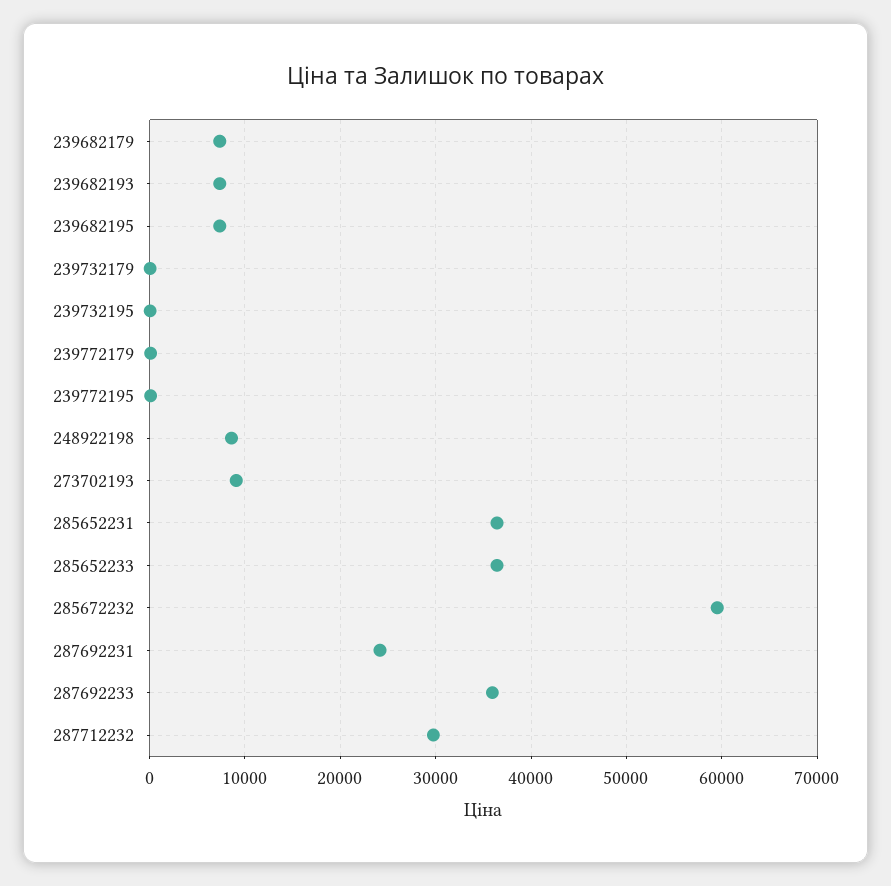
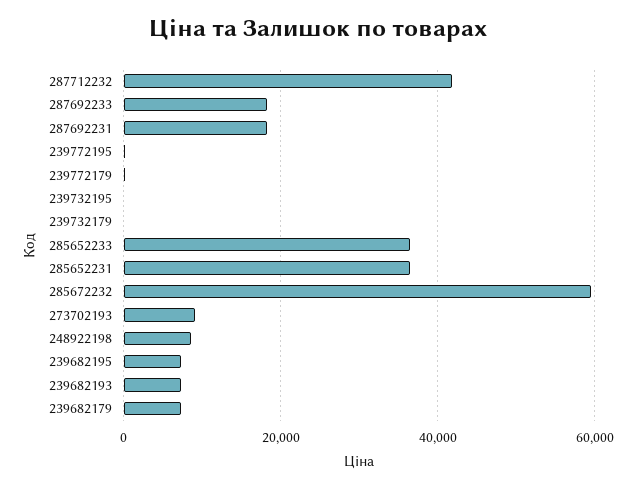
287692231: 24000 -> 18000
287692233: 36000 -> 18000
287712232: 30000 -> 42000

